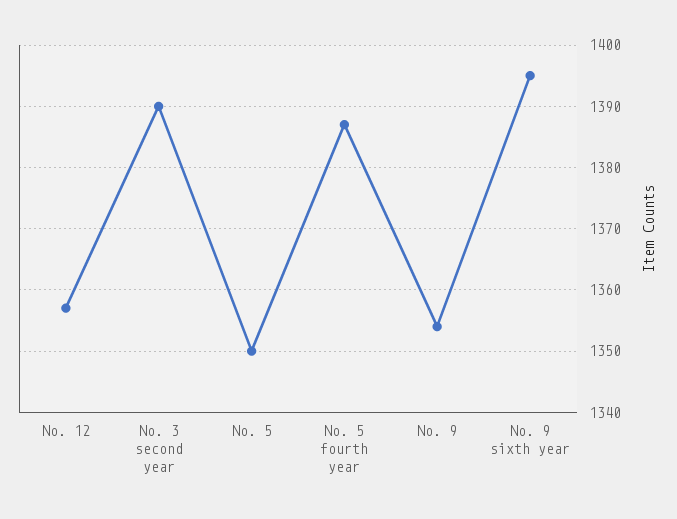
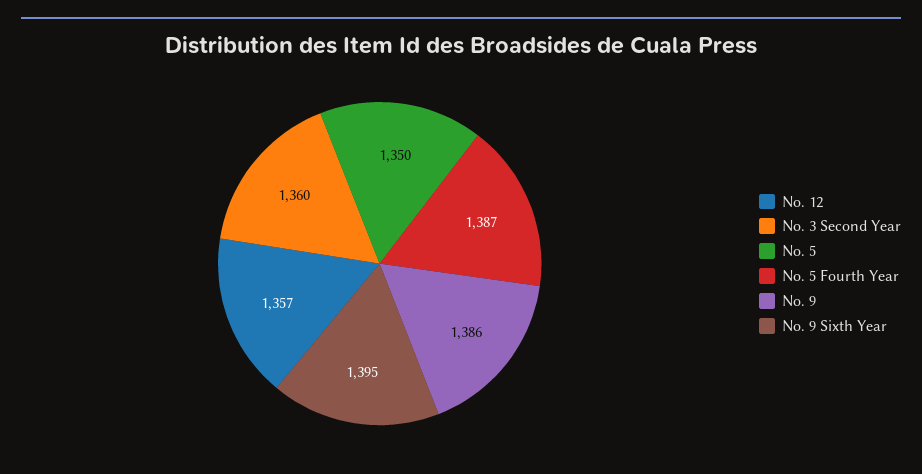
No. 3 second year: 1390 -> 1360
No. 9: 1354 -> 1386

